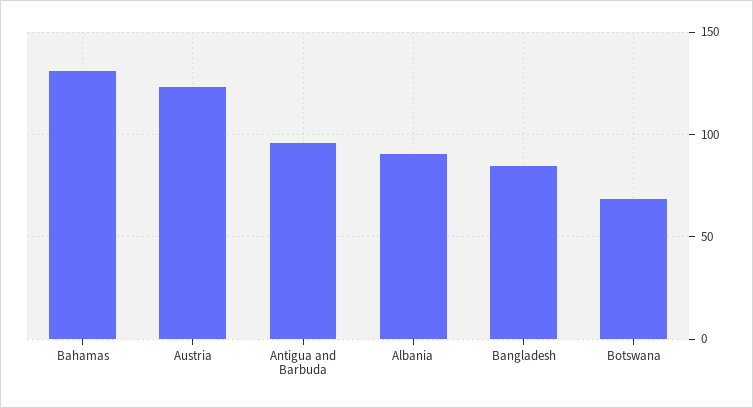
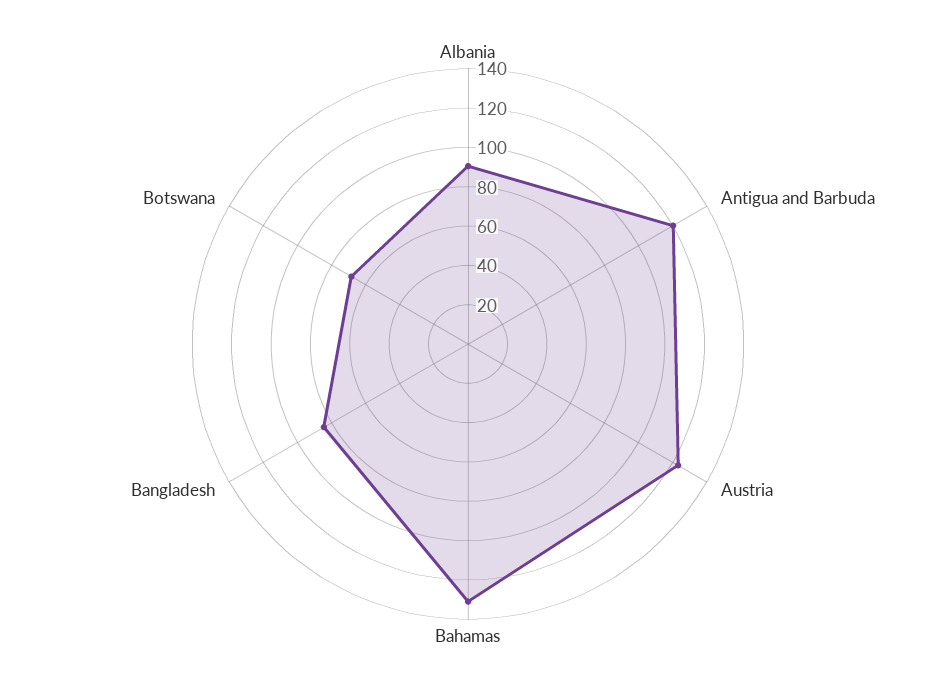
Antigua and Barbuda: 95 -> 120

